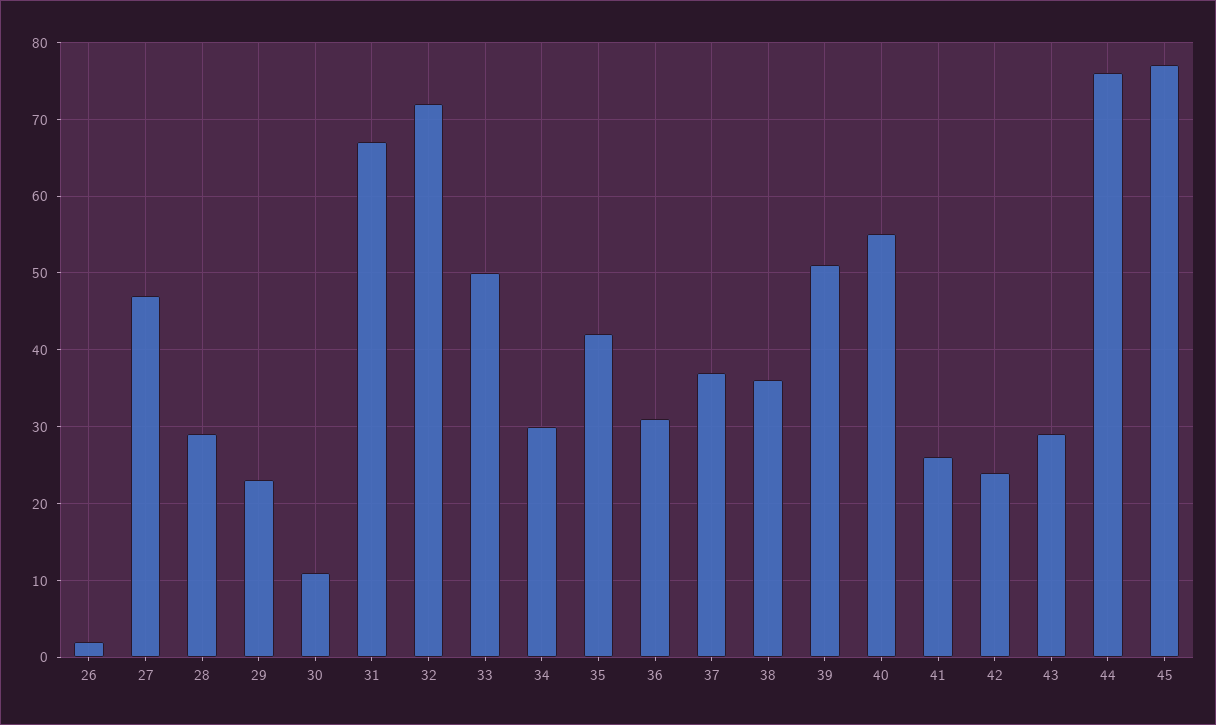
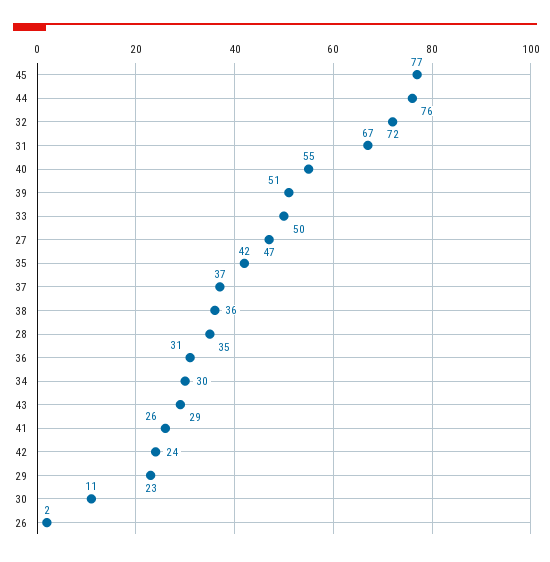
28: 29 -> 35

